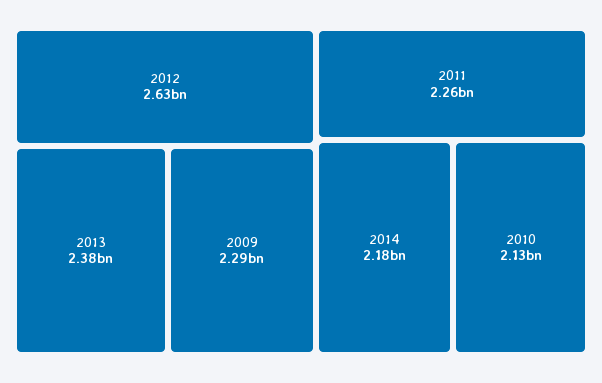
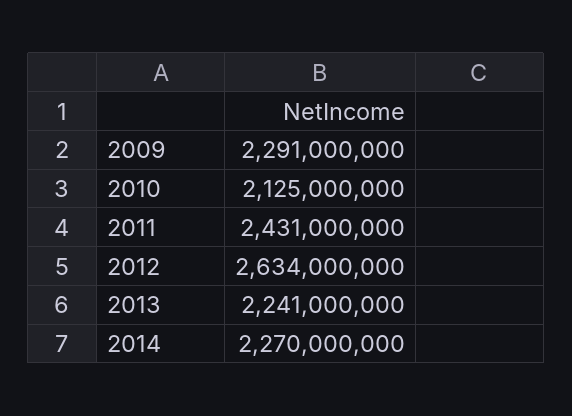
2013: 2380000000 -> 2241000000
2011: 2260000000 -> 2431000000
2014: 2180000000 -> 2270000000

